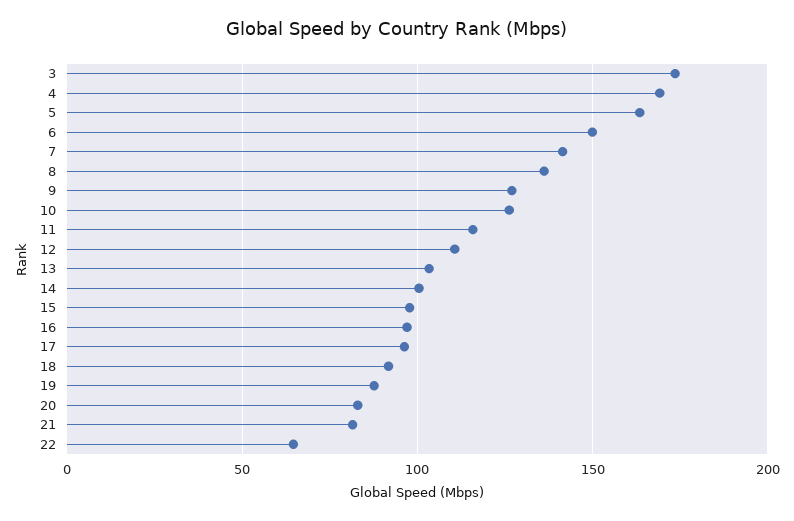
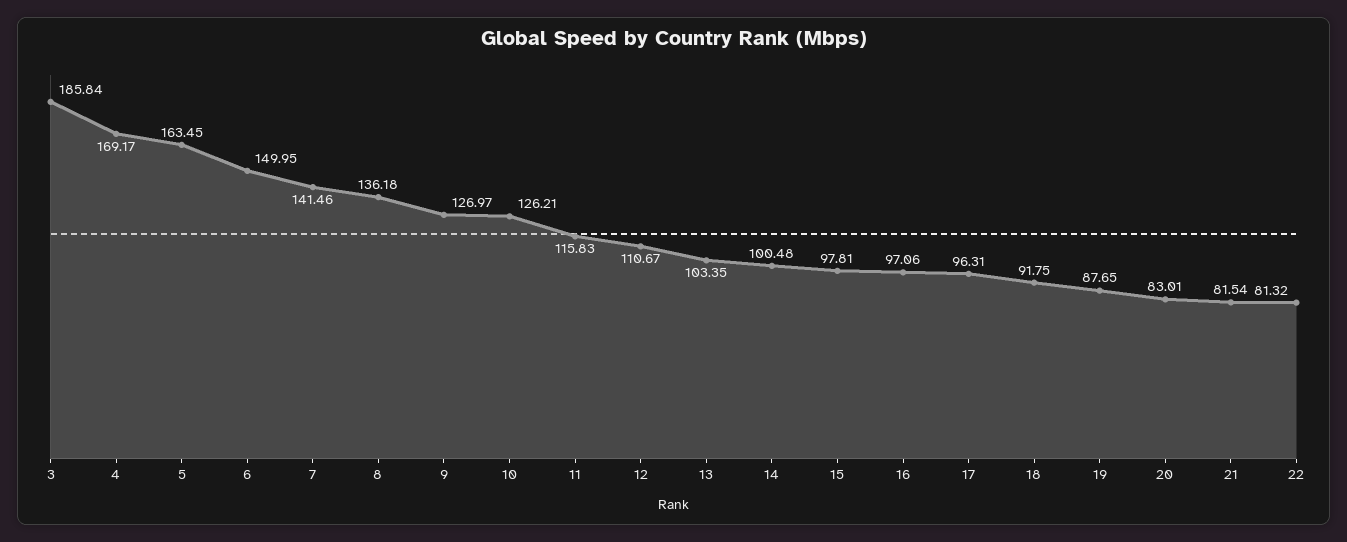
3: 175 -> 185.84
22: 65 -> 81.32

